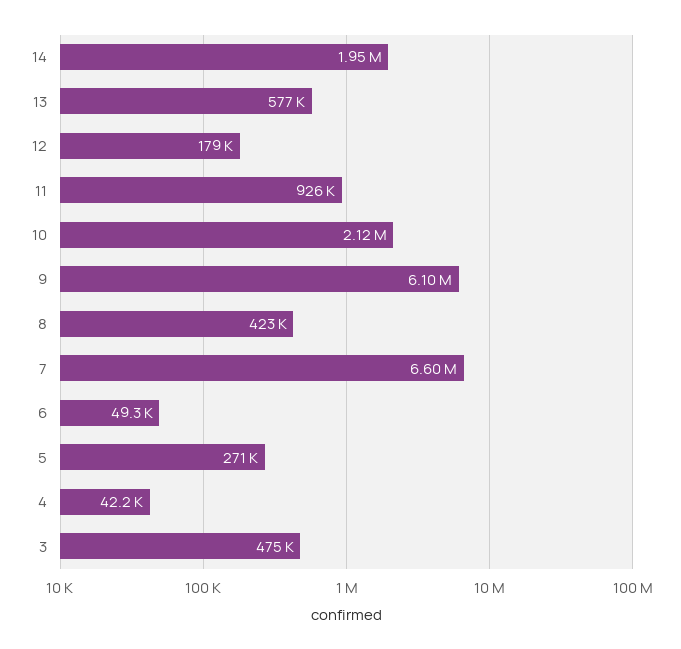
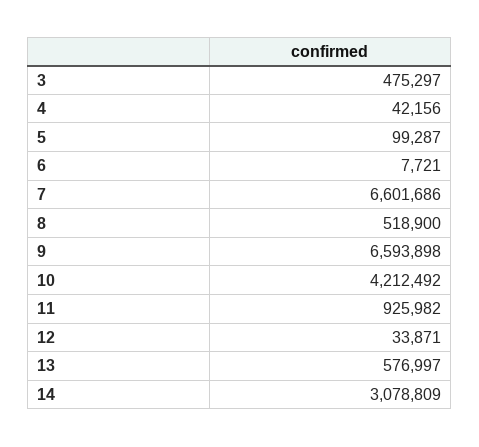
14: 1950000 -> 3078809
12: 179000 -> 33871
10: 2120000 -> 4212492
9: 6100000 -> 6593898
8: 423000 -> 518900
6: 49300 -> 7721
5: 271000 -> 99287

